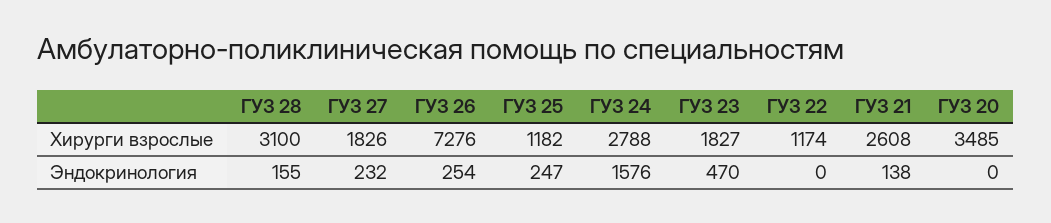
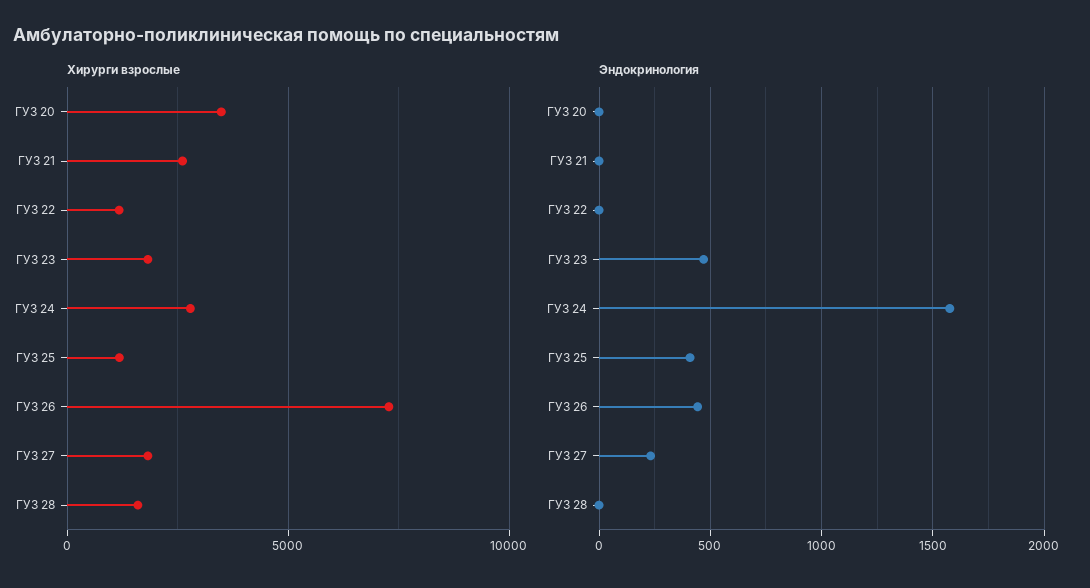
Хирурги взрослые, ГУЗ 28: 3100 -> 1500
Эндокринология, ГУЗ 28: 155 -> 0
Эндокринология, ГУЗ 26: 254 -> 450
Эндокринология, ГУЗ 25: 247 -> 400
Эндокринология, ГУЗ 21: 138 -> 0

